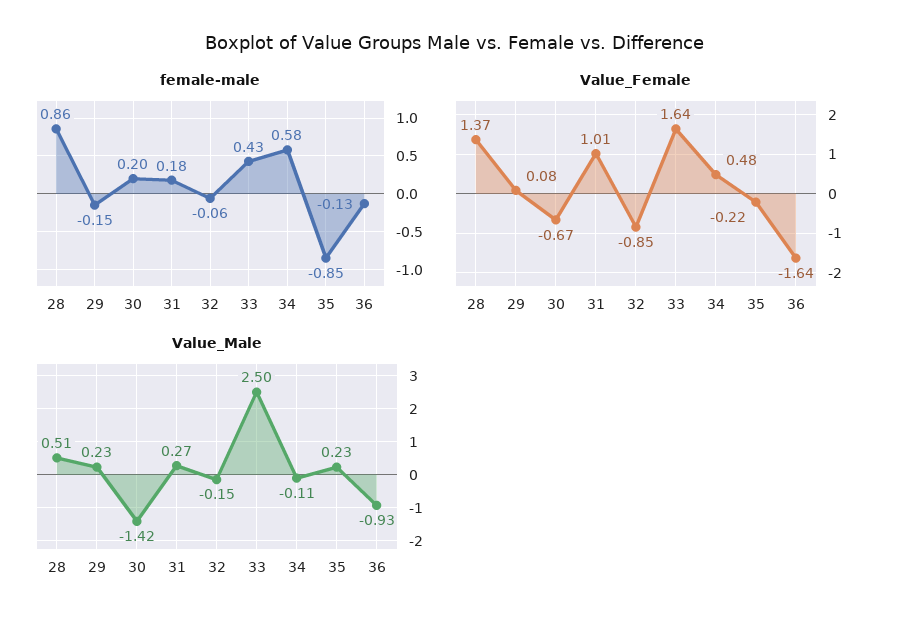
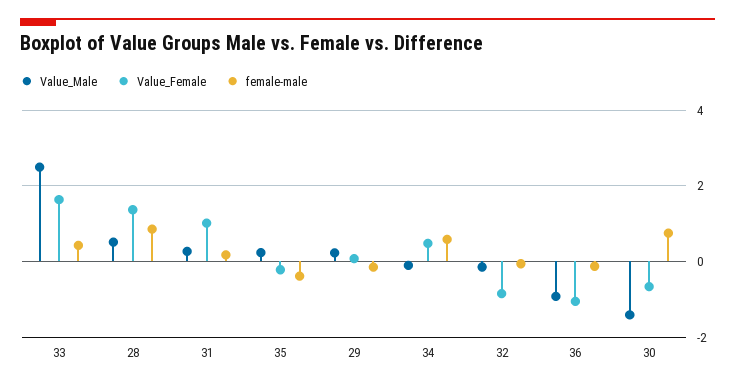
female-male, 30: 0.2 -> 0.8
female-male, 35: -0.85 -> -0.4
Value_Female, 36: -1.64 -> -1

